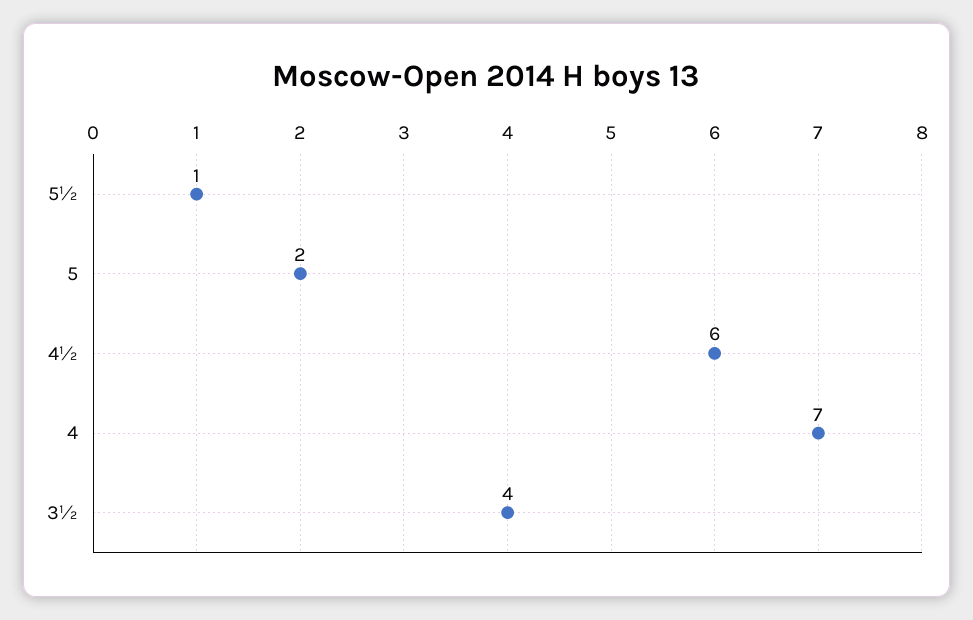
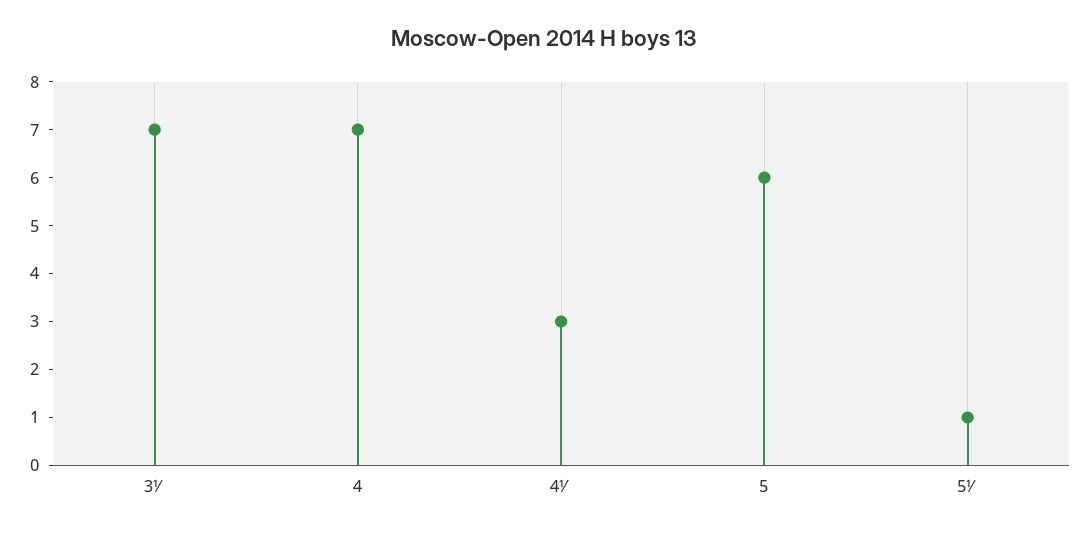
5: 2 -> 6
4½: 6 -> 3
3½: 4 -> 7

